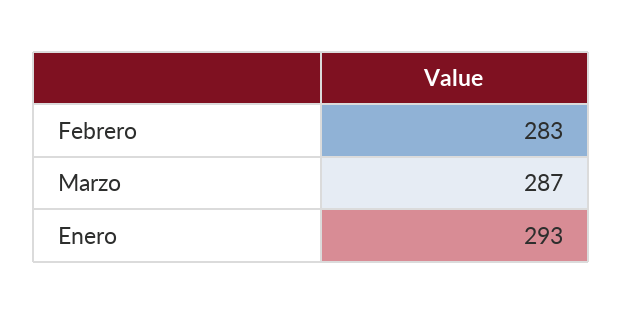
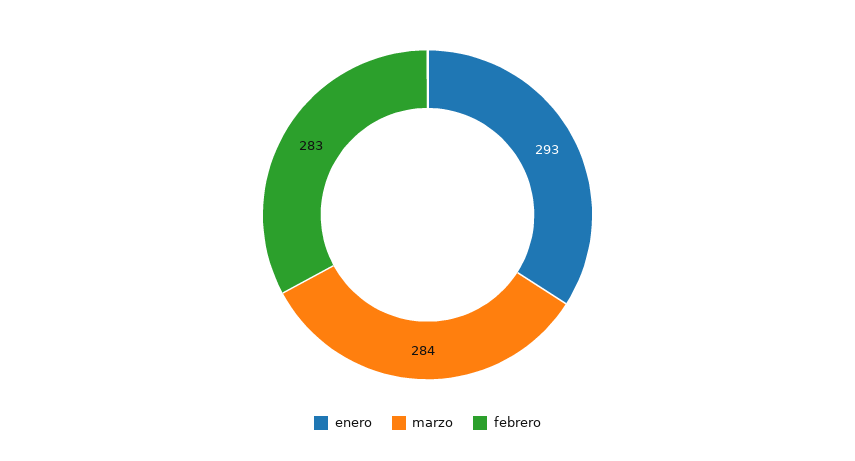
Marzo: 287 -> 284

